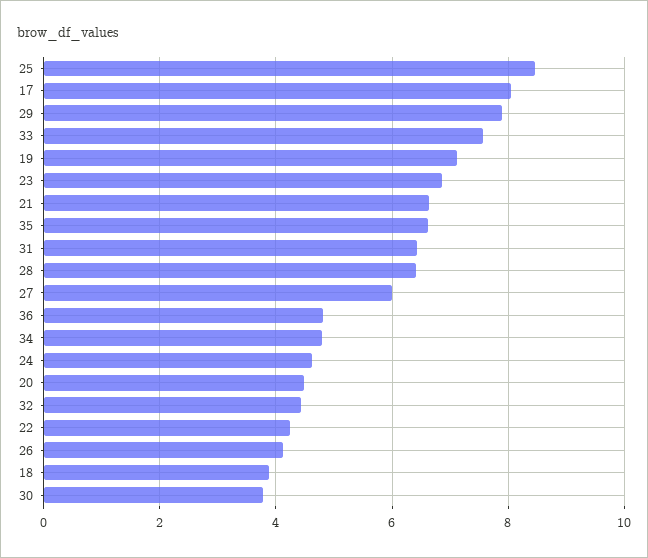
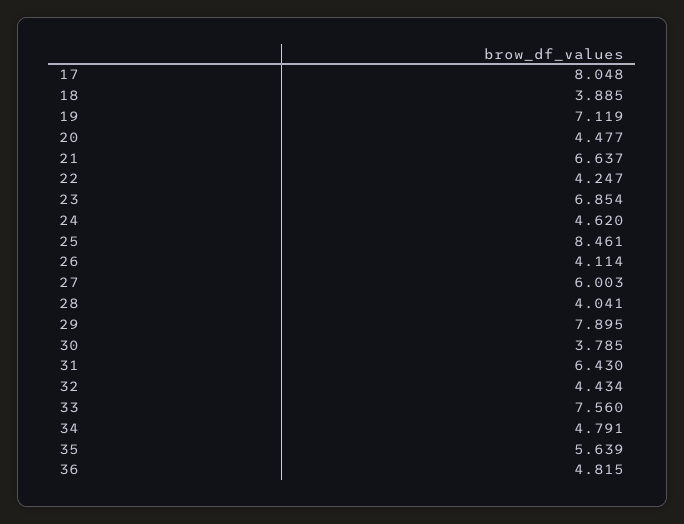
35: 6.6 -> 5.639
28: 6.4 -> 4.041

